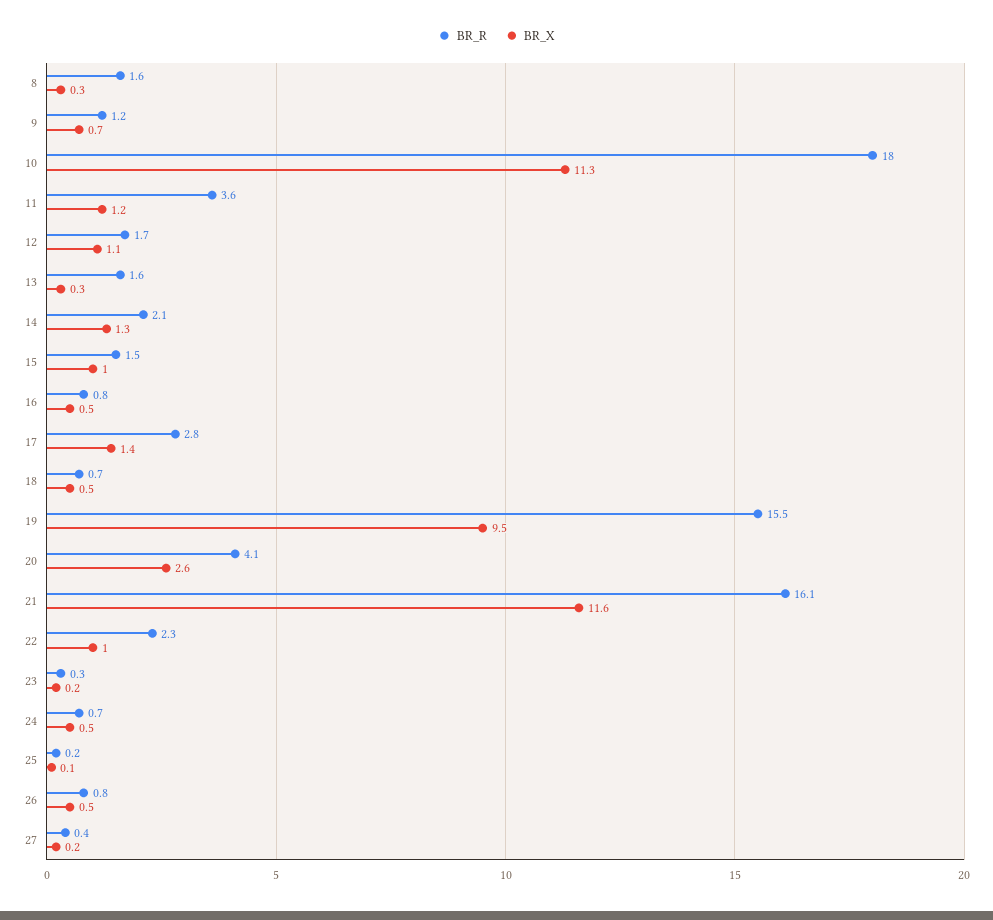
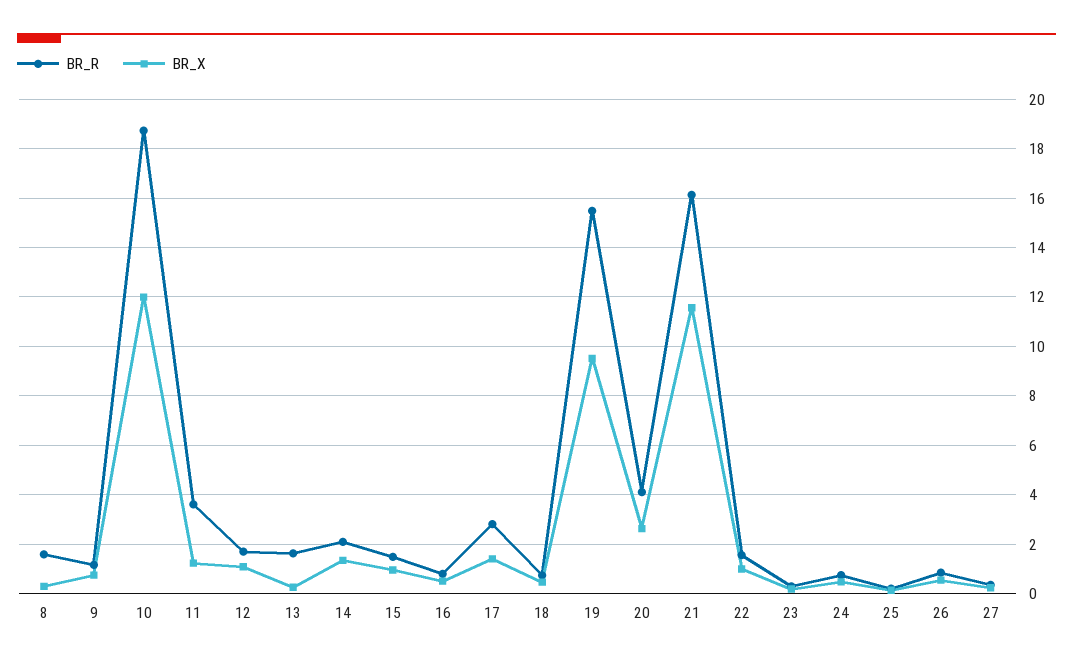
BR_R, 10: 18 -> 18.75
BR_X, 10: 11.3 -> 12
BR_R, 22: 2.3 -> 1.5

